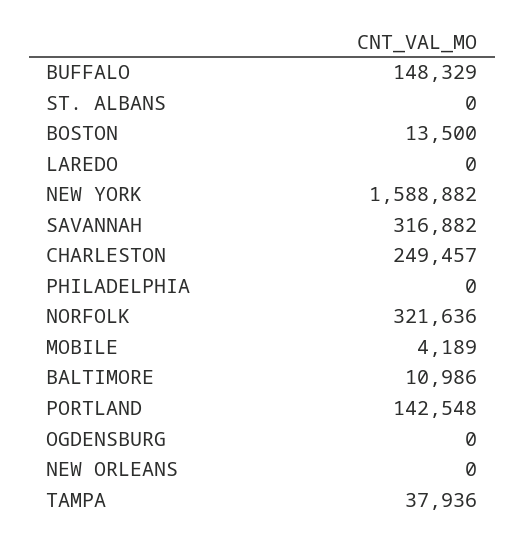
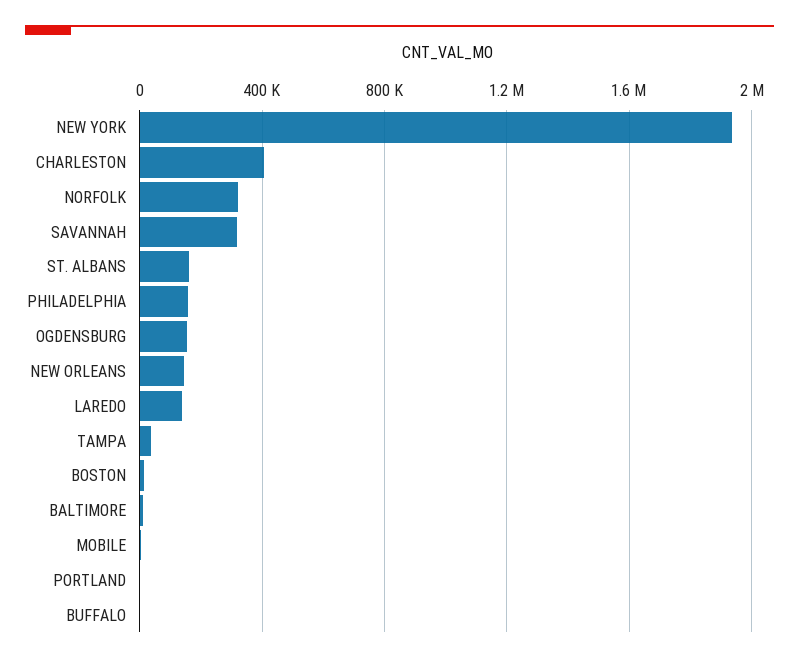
BUFFALO: 148329 -> 0
ST. ALBANS: 0 -> 150000
LAREDO: 0 -> 150000
NEW YORK: 1588882 -> 1950000
CHARLESTON: 249457 -> 400000
PHILADELPHIA: 0 -> 150000
PORTLAND: 142548 -> 0
OGDENSBURG: 0 -> 150000
NEW ORLEANS: 0 -> 150000

